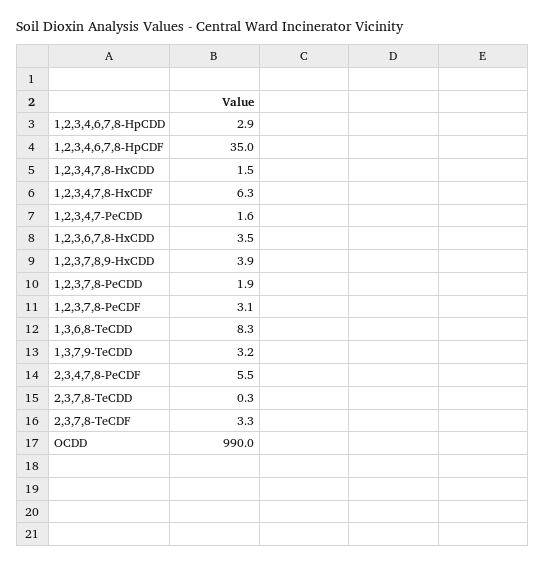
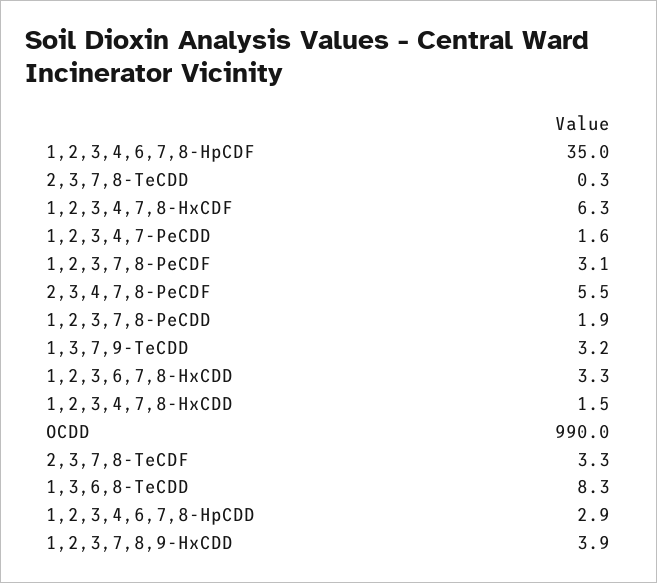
1,2,3,6,7,8-HxCDD: 3.5 -> 3.3

